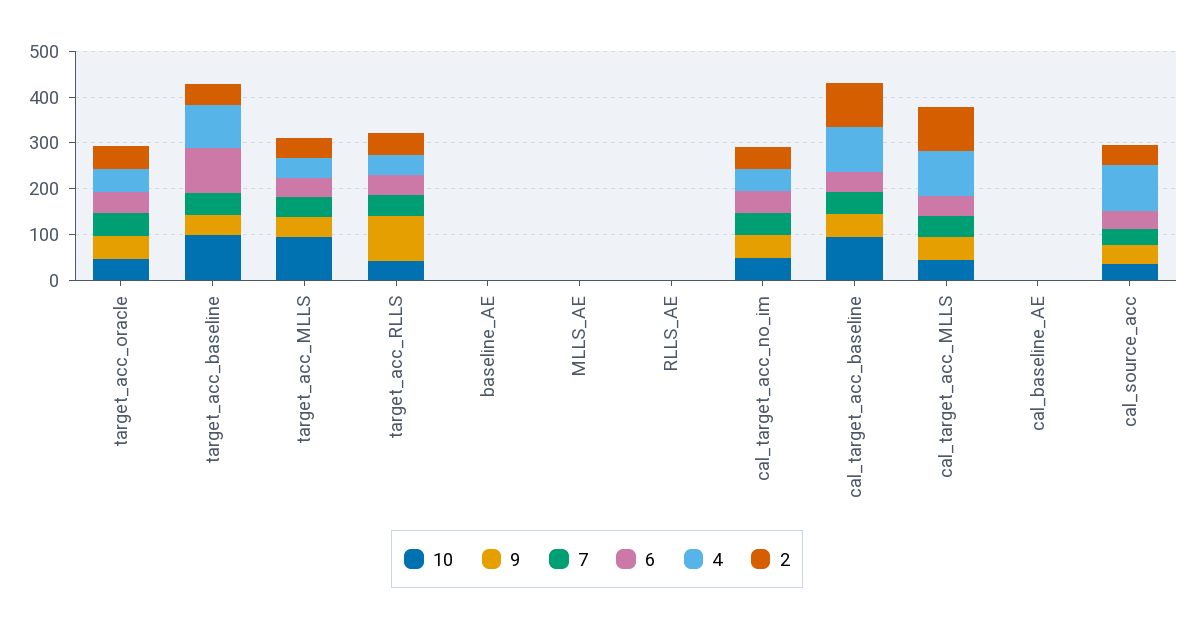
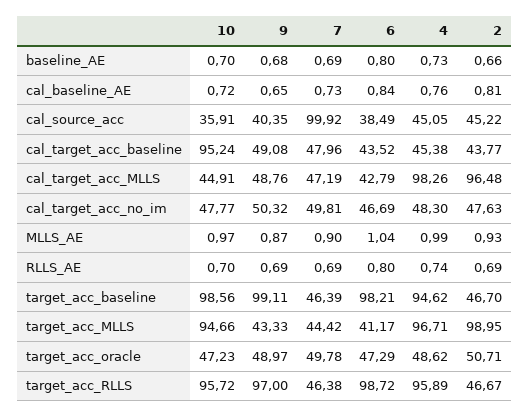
9, target_acc_baseline: 40 -> 99.11
4, target_acc_MLLS: 40 -> 96.71
2, target_acc_MLLS: 40 -> 98.95
10, target_acc_RLLS: 40 -> 95.72
6, target_acc_RLLS: 40 -> 98.72
4, target_acc_RLLS: 40 -> 95.89
4, cal_target_acc_baseline: 100 -> 45.38
2, cal_target_acc_baseline: 100 -> 43.77
7, cal_source_acc: 40 -> 99.92
4, cal_source_acc: 100 -> 45.05

